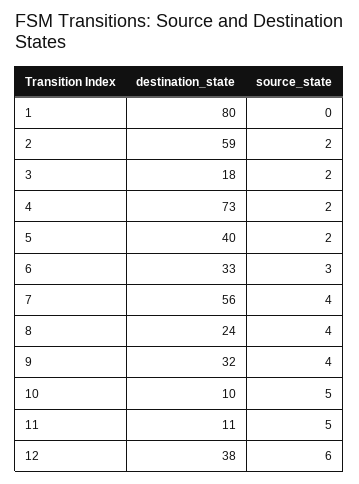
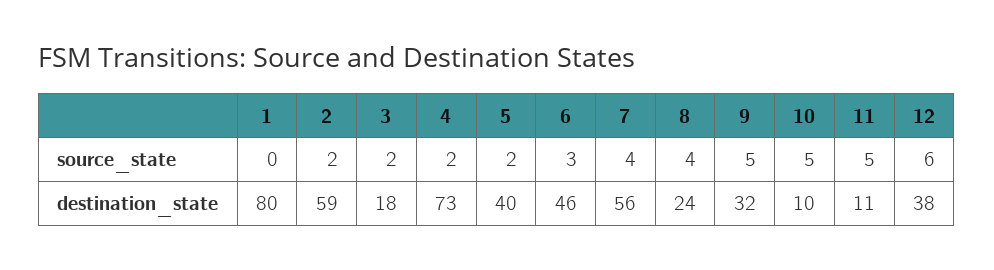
destination_state, 6: 33 -> 46
source_state, 9: 4 -> 5

